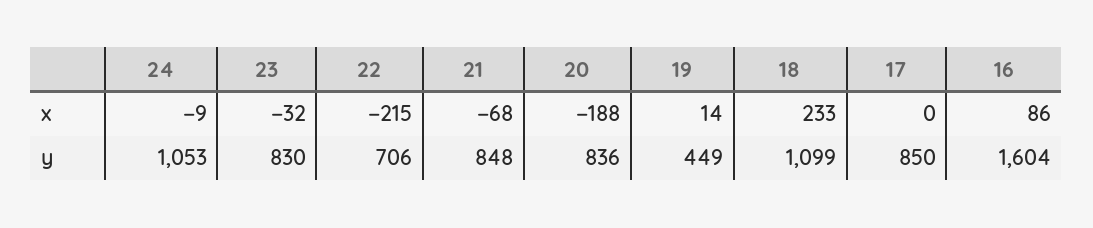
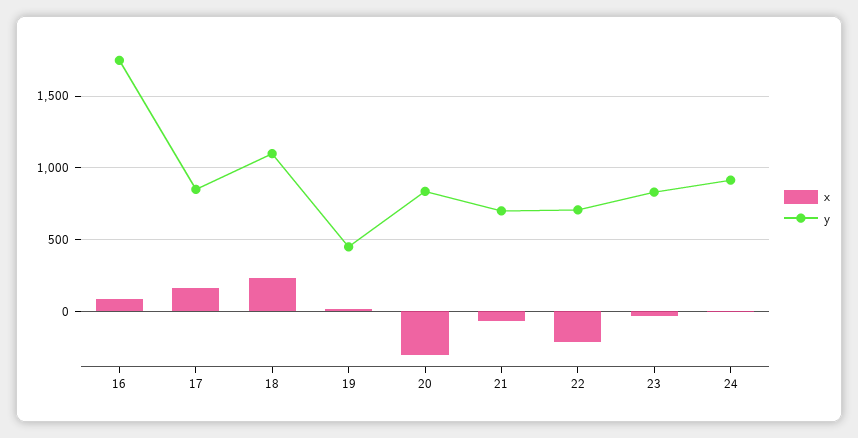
x, 20: -188 -> -300
x, 17: 0 -> 150
y, 24: 1053 -> 900
y, 21: 848 -> 700
y, 16: 1604 -> 1750

